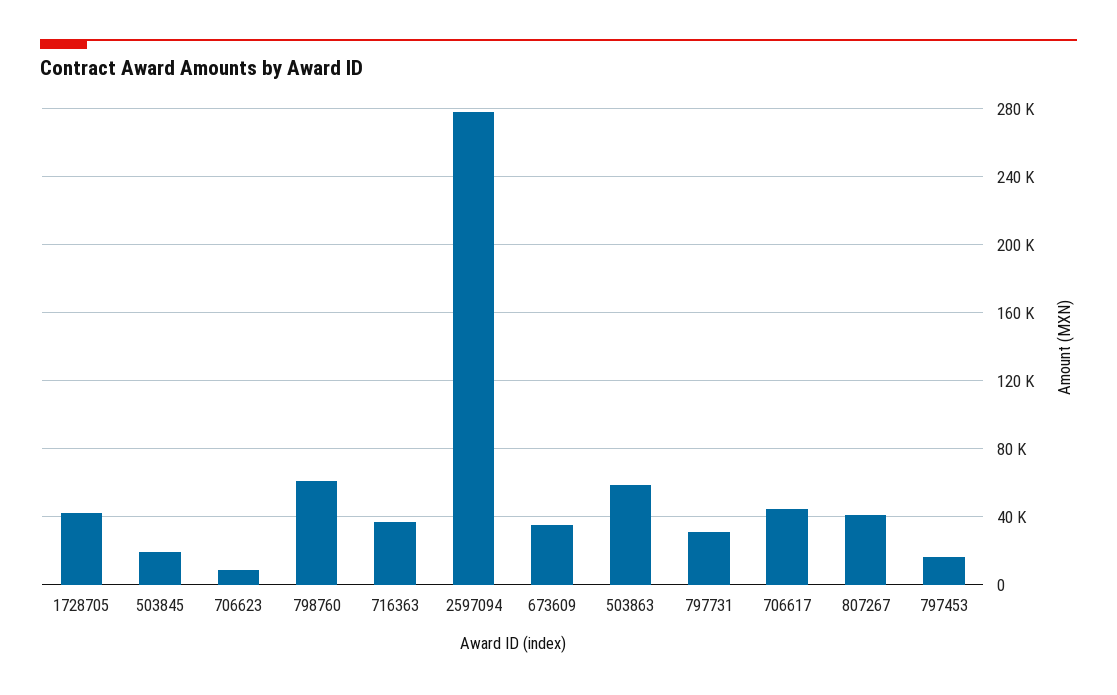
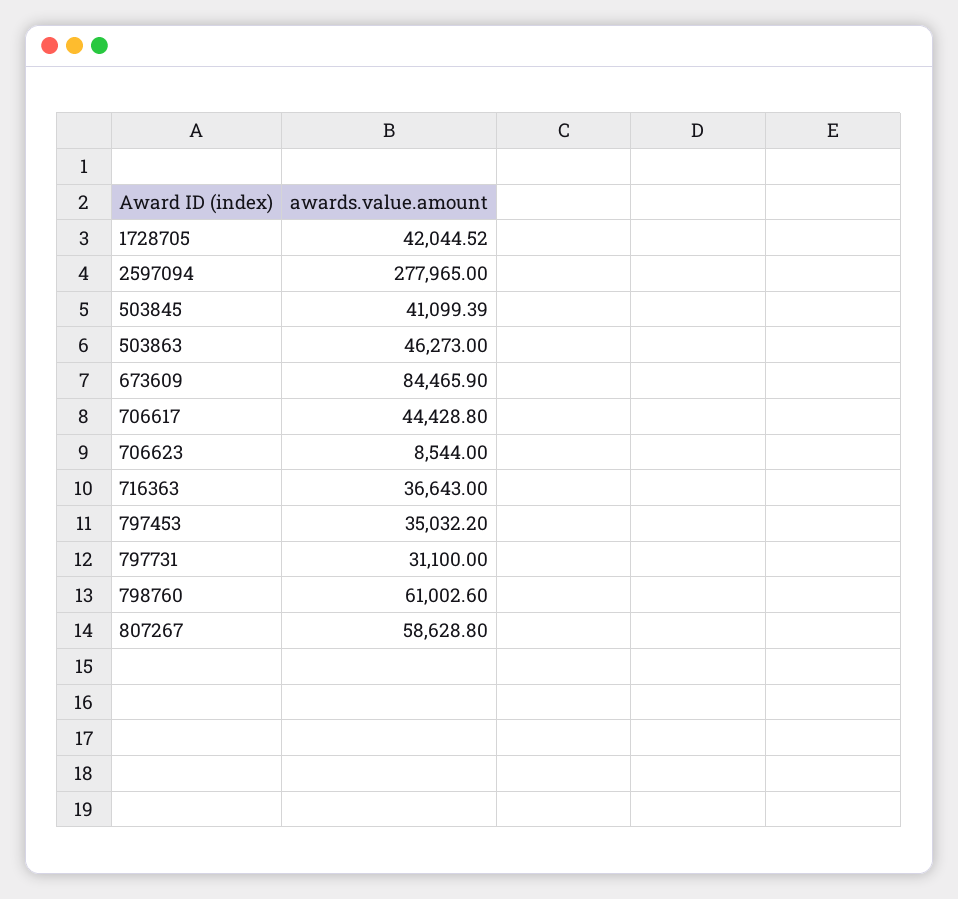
503845: 20000 -> 41099.39
673609: 35000 -> 84465.9
503863: 60000 -> 46273
807267: 40000 -> 58628.8
797453: 15000 -> 35032.2

